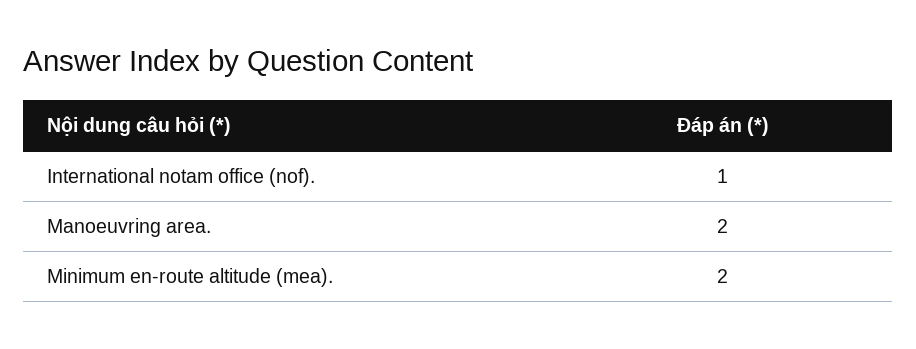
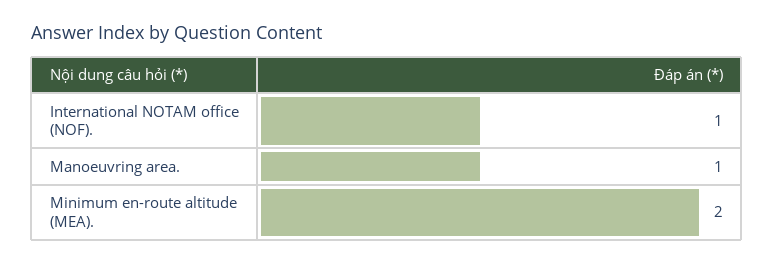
Manoeuvring area.: 2 -> 1

